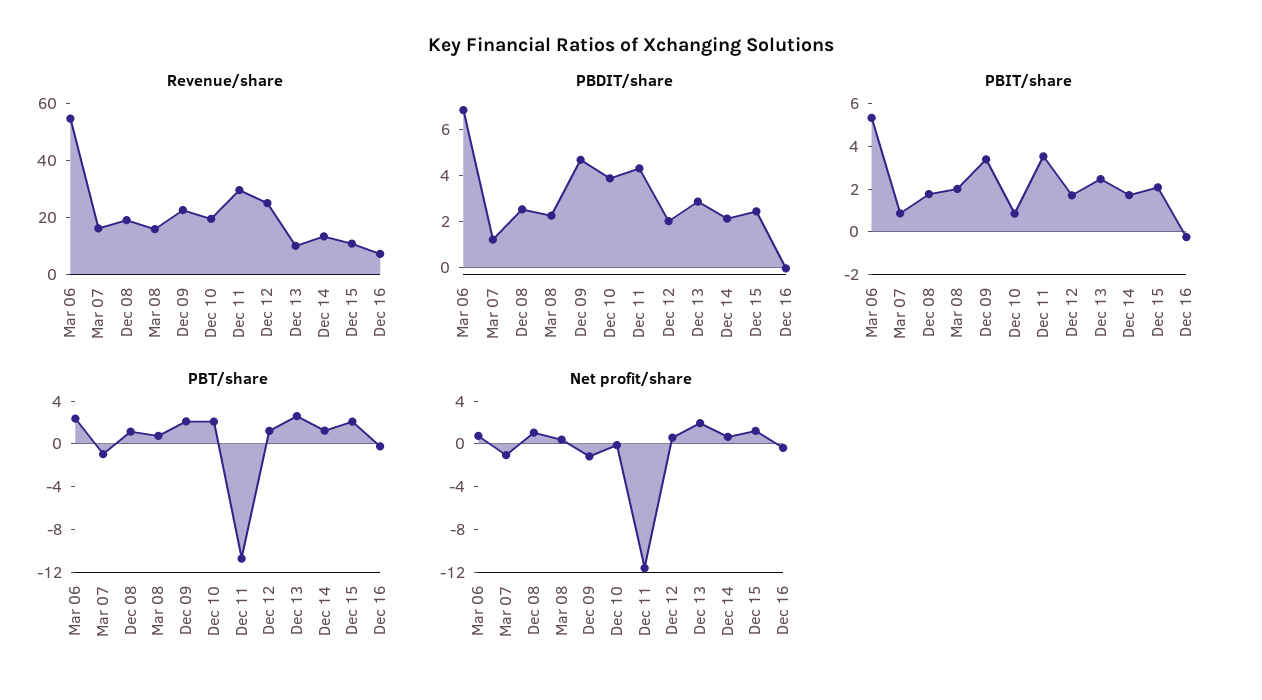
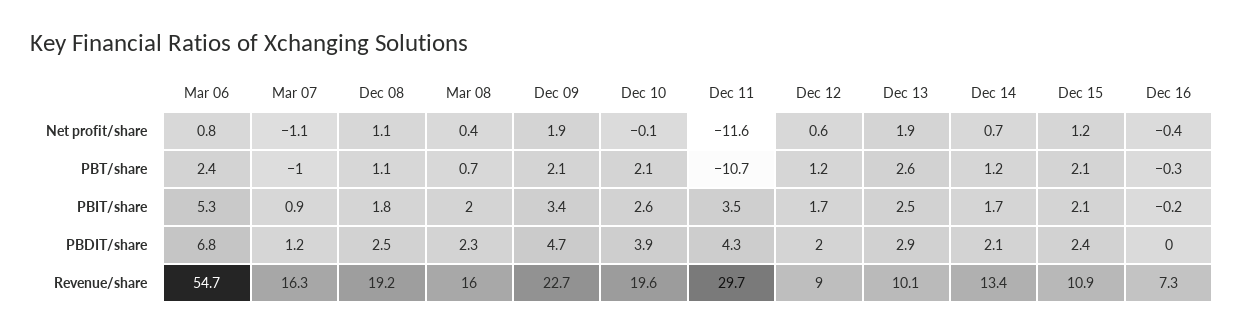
Revenue/share, Dec 12: 25 -> 9
PBIT/share, Dec 10: 1 -> 2.6
Net profit/share, Dec 09: -1 -> 1.9

